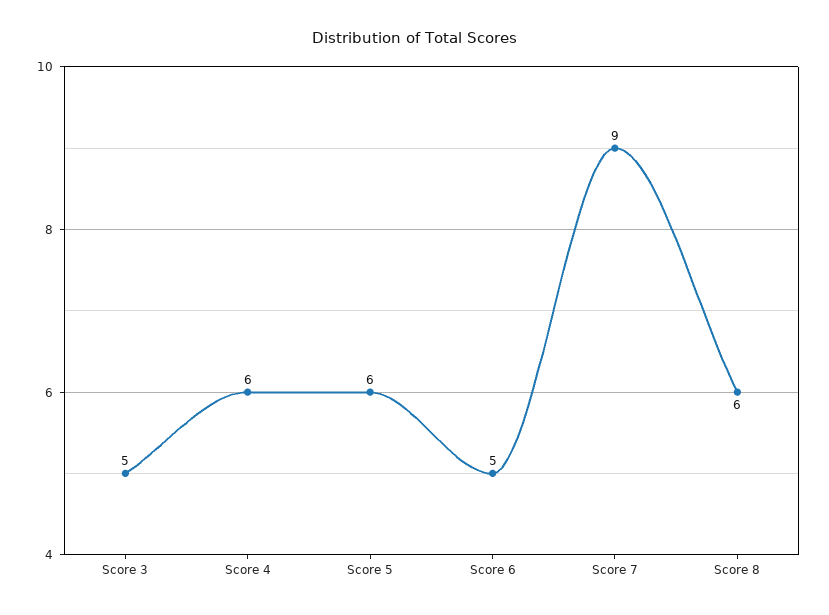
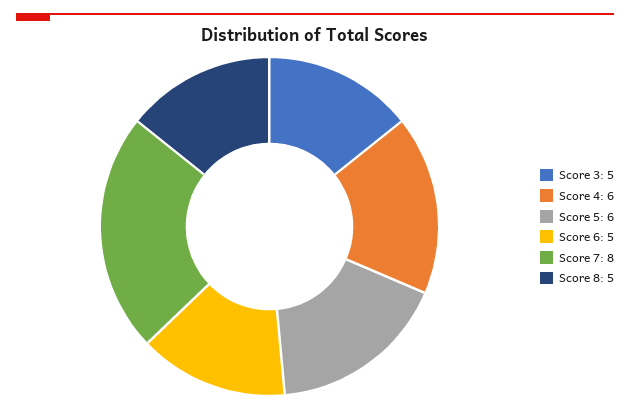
Score 7: 9 -> 8
Score 8: 6 -> 5

